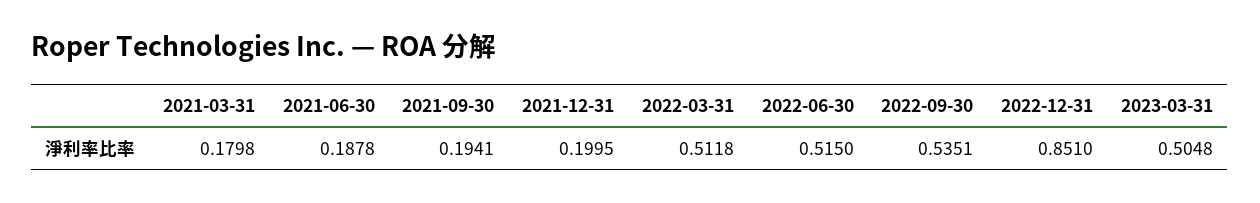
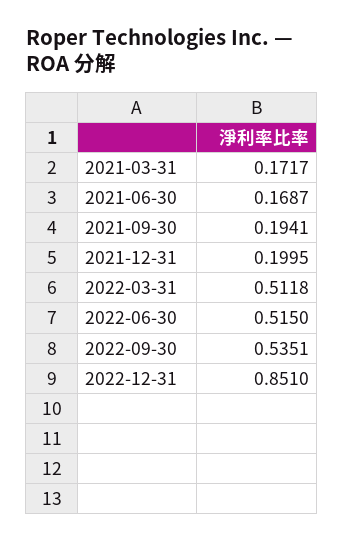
2021-03-31: 0.1798 -> 0.1717
2021-06-30: 0.1878 -> 0.1687
2023-03-31: 0.5048 -> none

